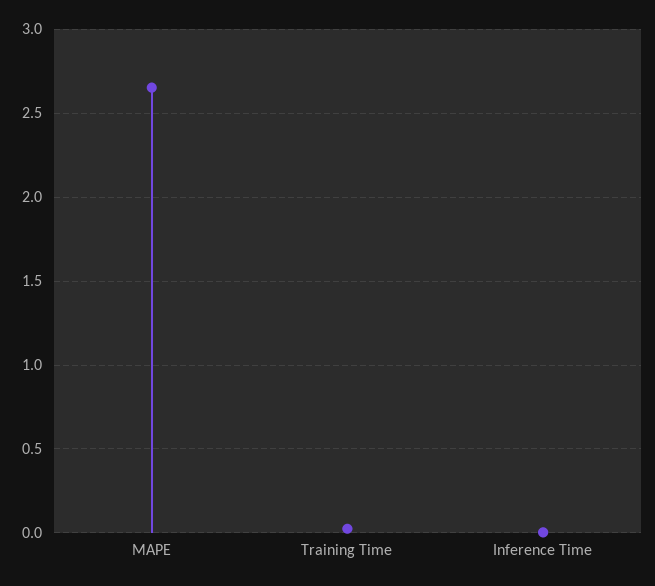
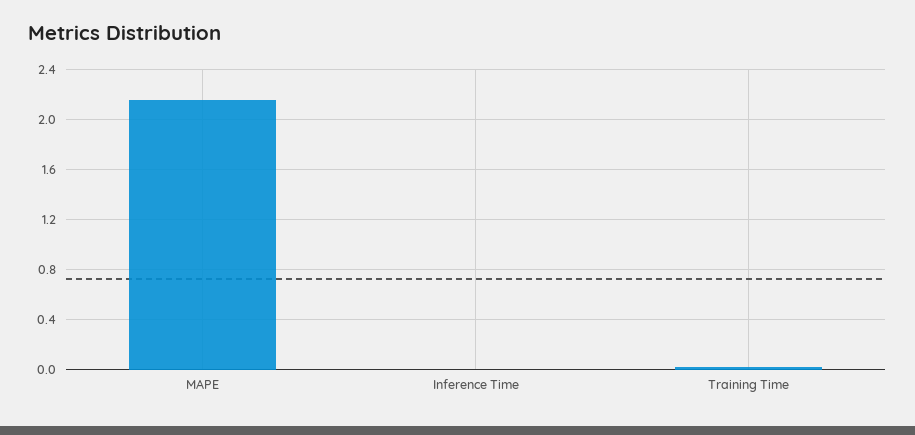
MAPE: 2.65 -> 2.15

